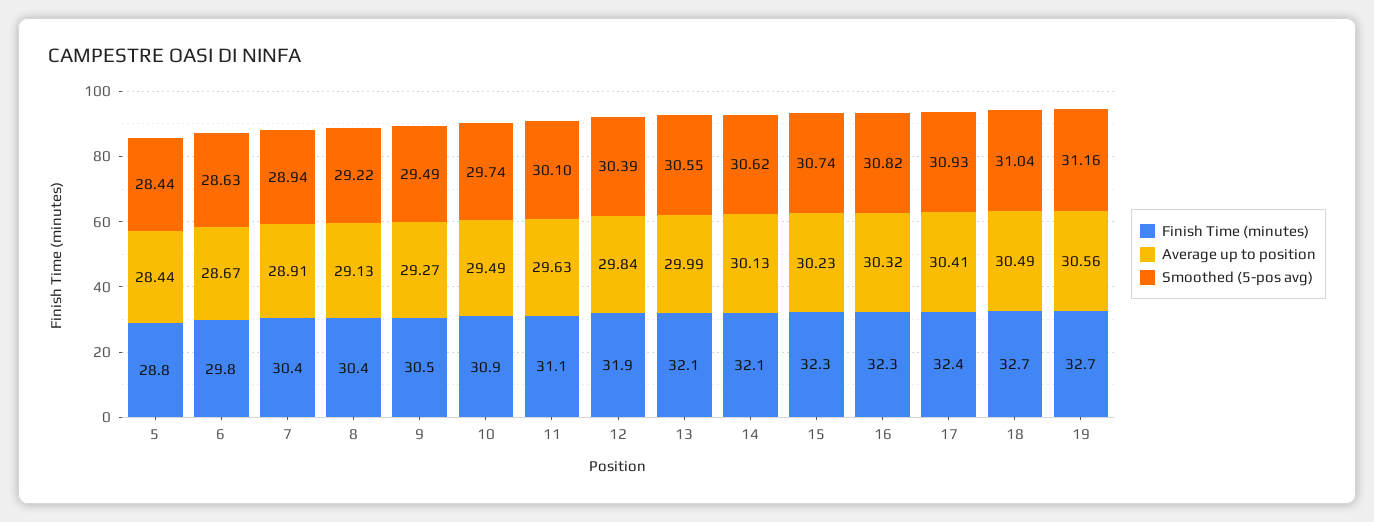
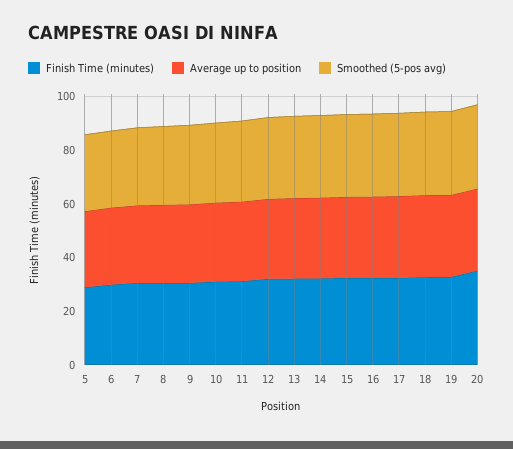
Finish Time (minutes), 20: none -> 35
Average up to position, 20: none -> 30
Smoothed (5-pos avg), 20: none -> 30

